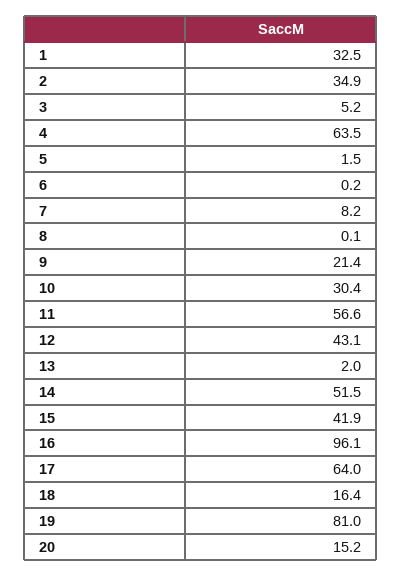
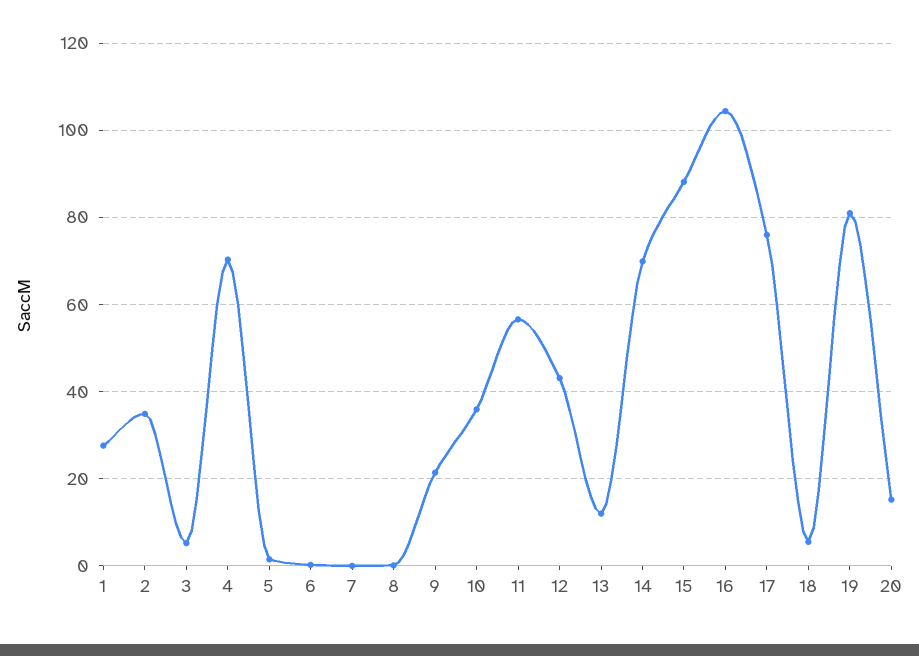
1: 32.5 -> 28
4: 63.5 -> 70
7: 8.2 -> 0
10: 30.4 -> 36
13: 2 -> 12
14: 51.5 -> 70
15: 41.9 -> 88
16: 96.1 -> 104
17: 64 -> 76
18: 16.4 -> 6

